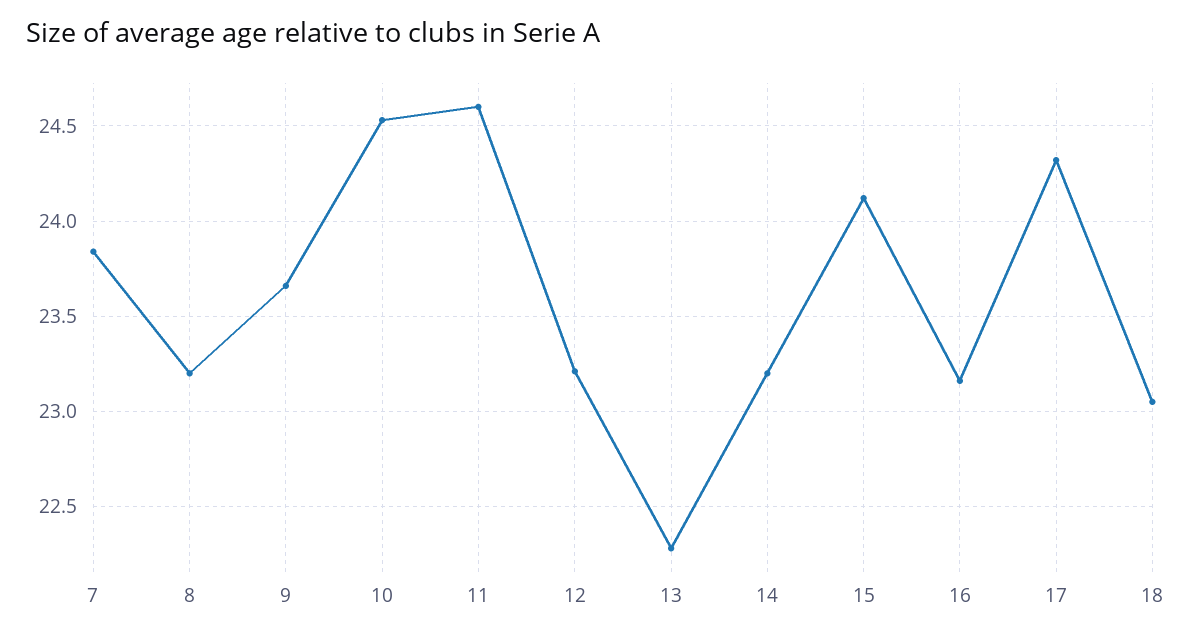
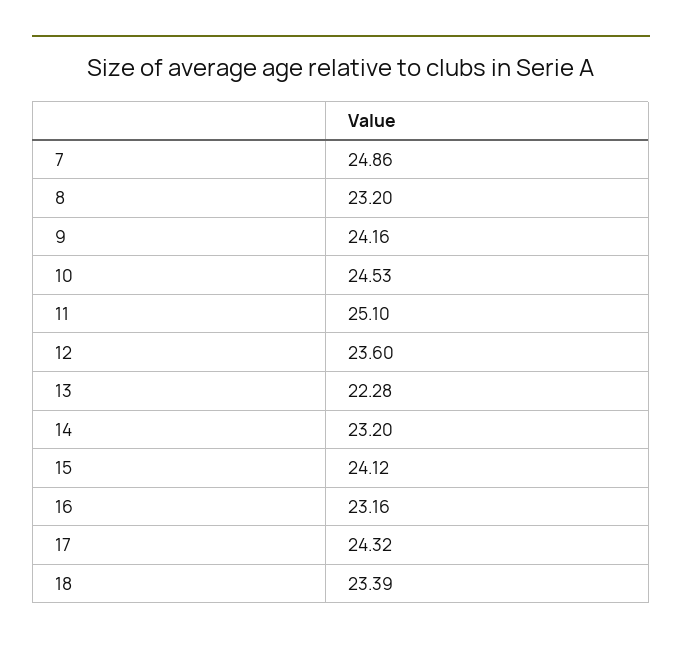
7: 23.85 -> 24.86
9: 23.65 -> 24.16
11: 24.6 -> 25.1
12: 23.2 -> 23.6
18: 23.05 -> 23.39

